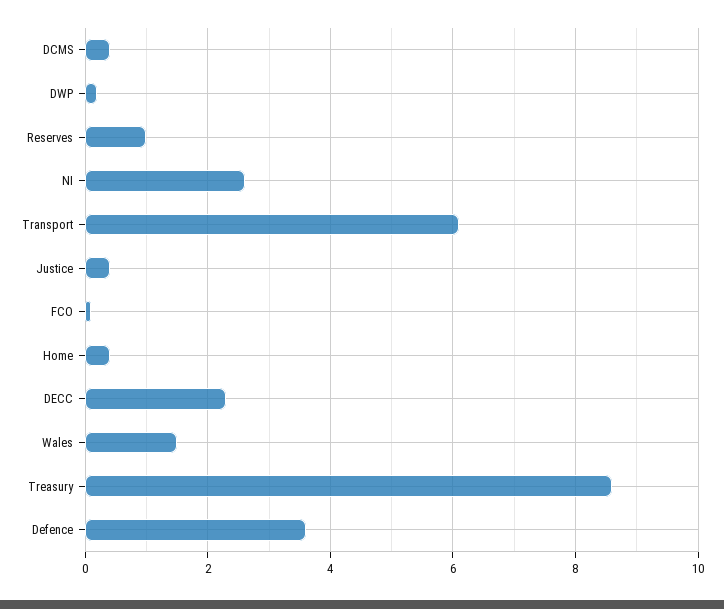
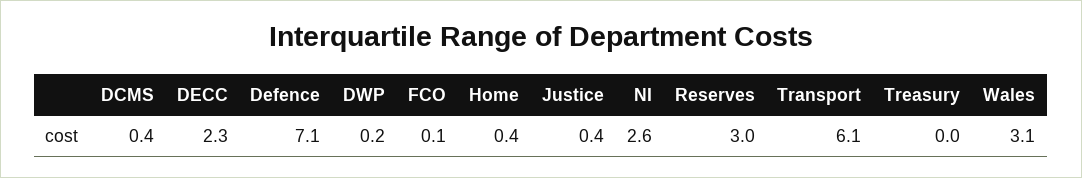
Reserves: 1 -> 3
Wales: 1.5 -> 3.1
Treasury: 8.5 -> 0
Defence: 3.5 -> 7.1

